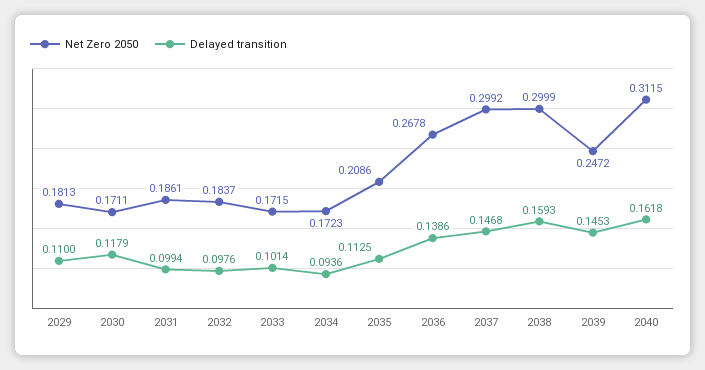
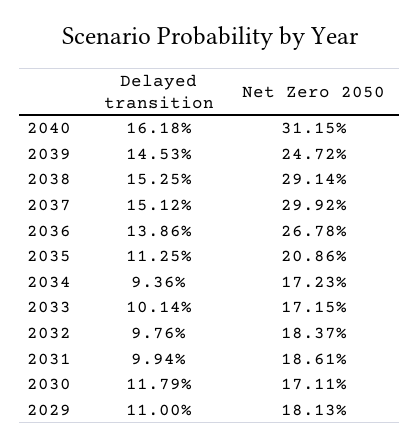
Delayed transition, 2037: 0.1468 -> 0.1512
Net Zero 2050, 2038: 0.2999 -> 0.2914
Delayed transition, 2038: 0.1593 -> 0.1525

